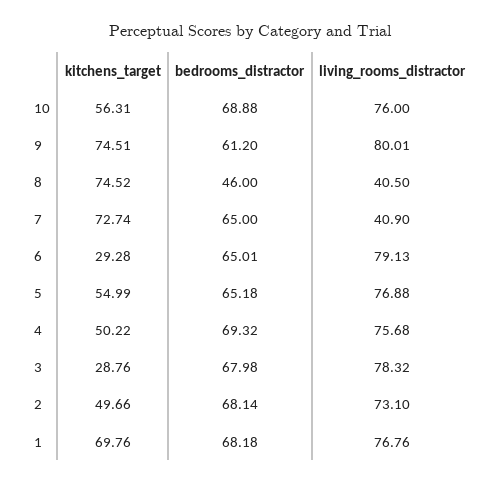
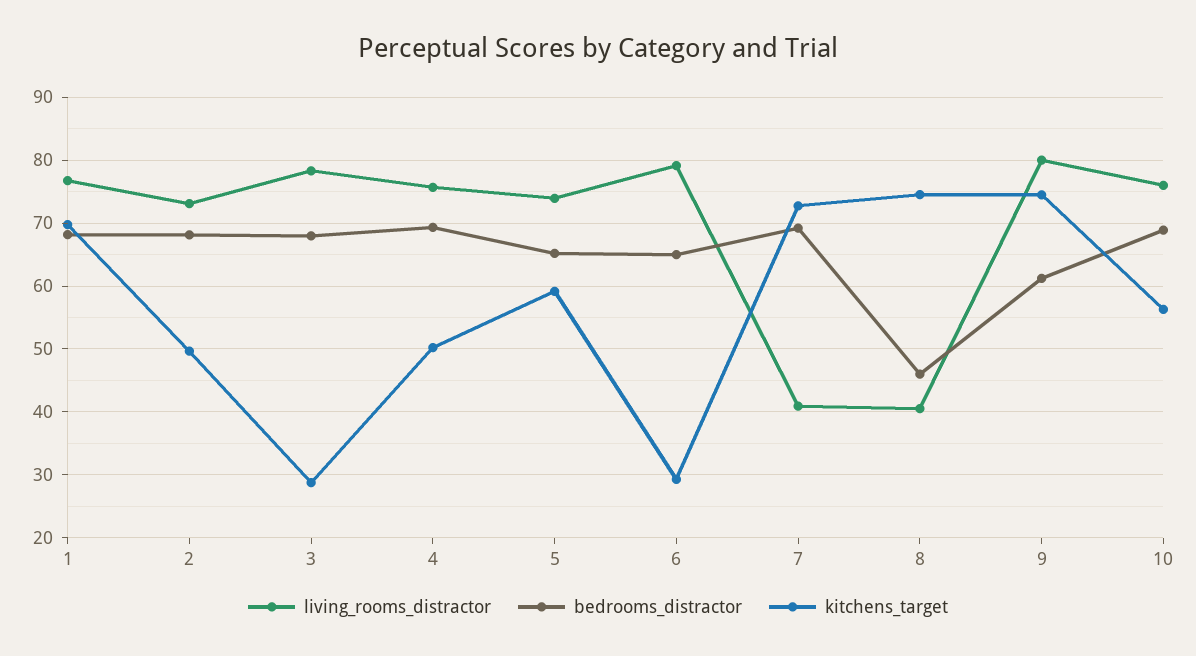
bedrooms_distractor, 7: 65 -> 69
kitchens_target, 5: 54.99 -> 59
living_rooms_distractor, 5: 76.88 -> 74

